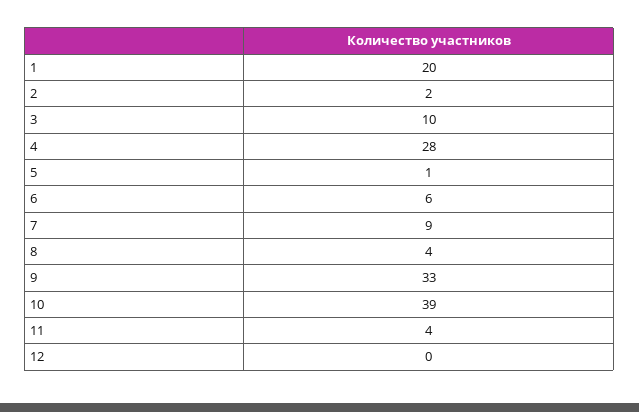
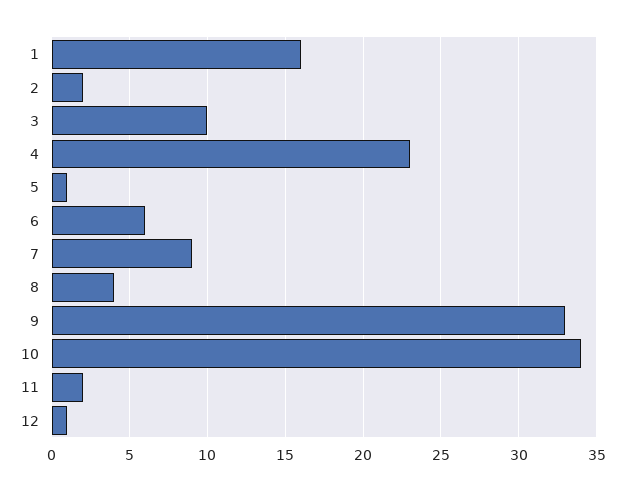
1: 20 -> 16
4: 28 -> 23
10: 39 -> 34
11: 4 -> 2
12: 0 -> 1

